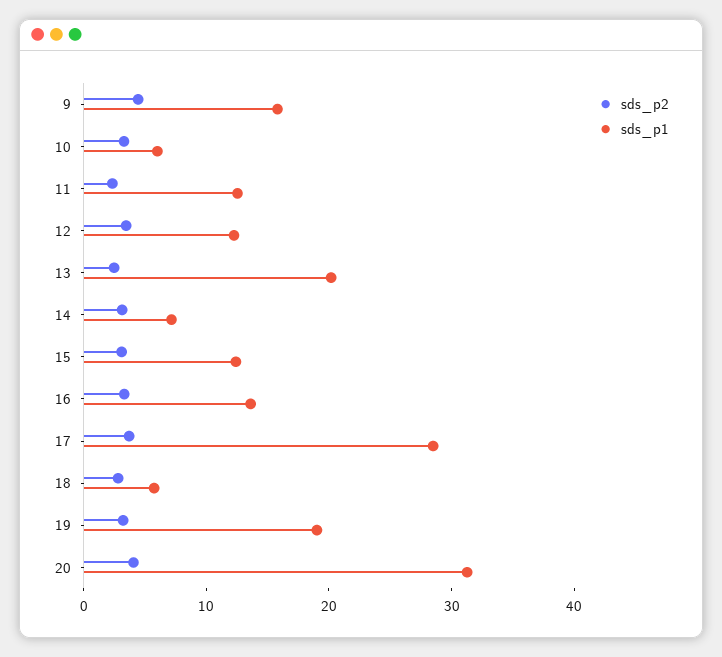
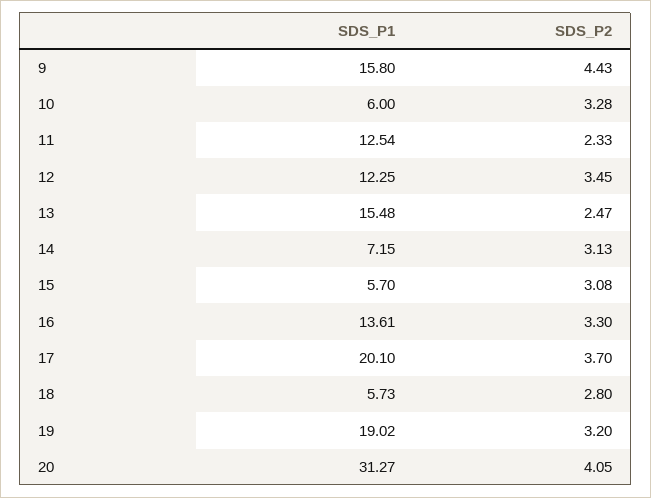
sds_p1, 13: 20 -> 15.48
sds_p1, 15: 12 -> 5.7
sds_p1, 17: 28 -> 20.1

